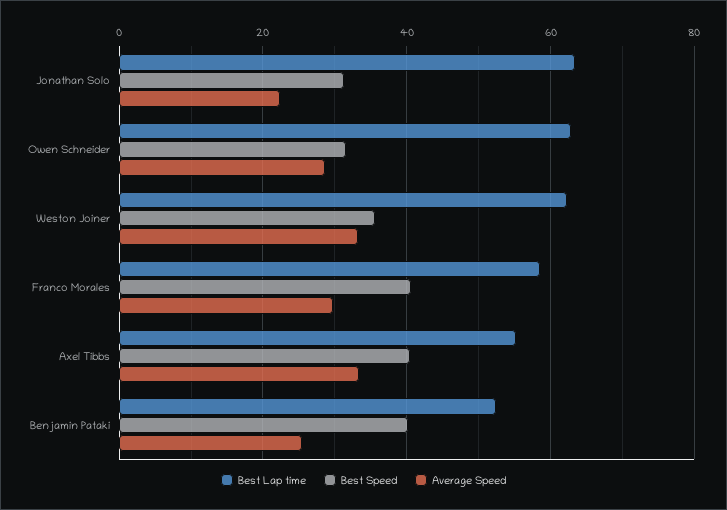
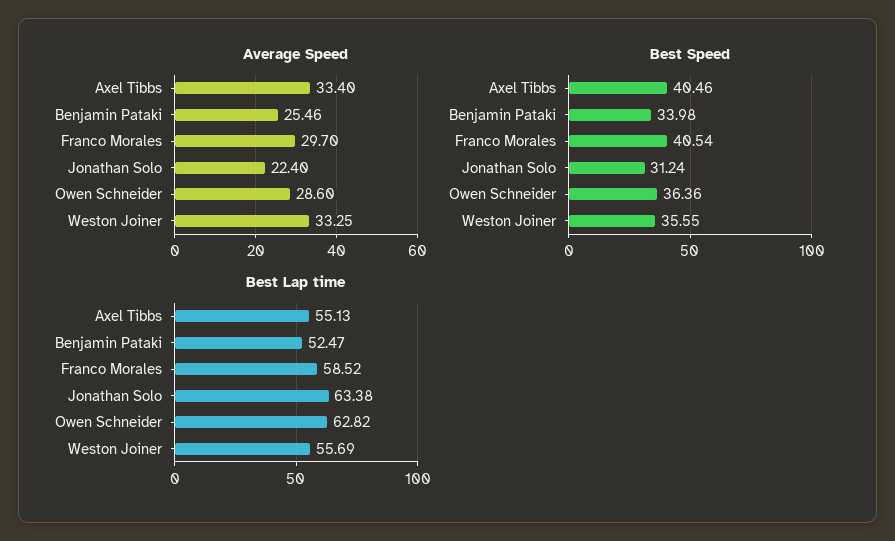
Best Speed, Owen Schneider: 32 -> 36.36
Best Lap time, Weston Joiner: 62 -> 55.69
Best Speed, Benjamin Pataki: 40 -> 33.98

